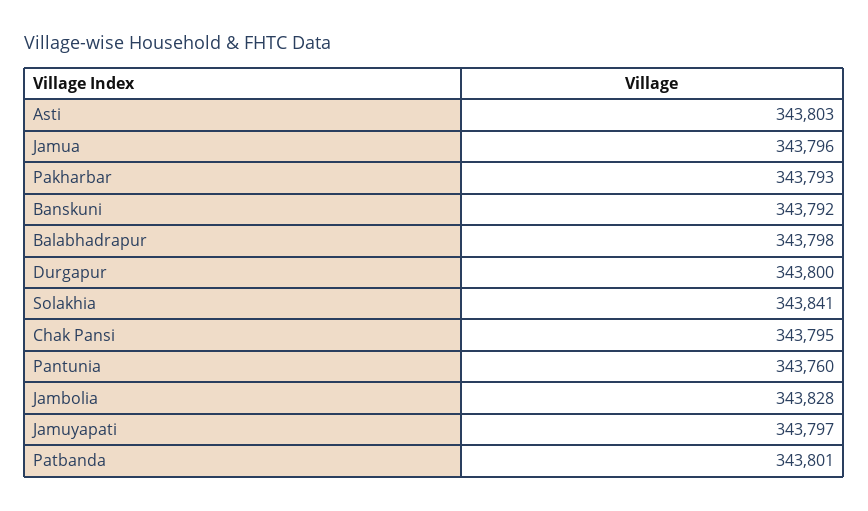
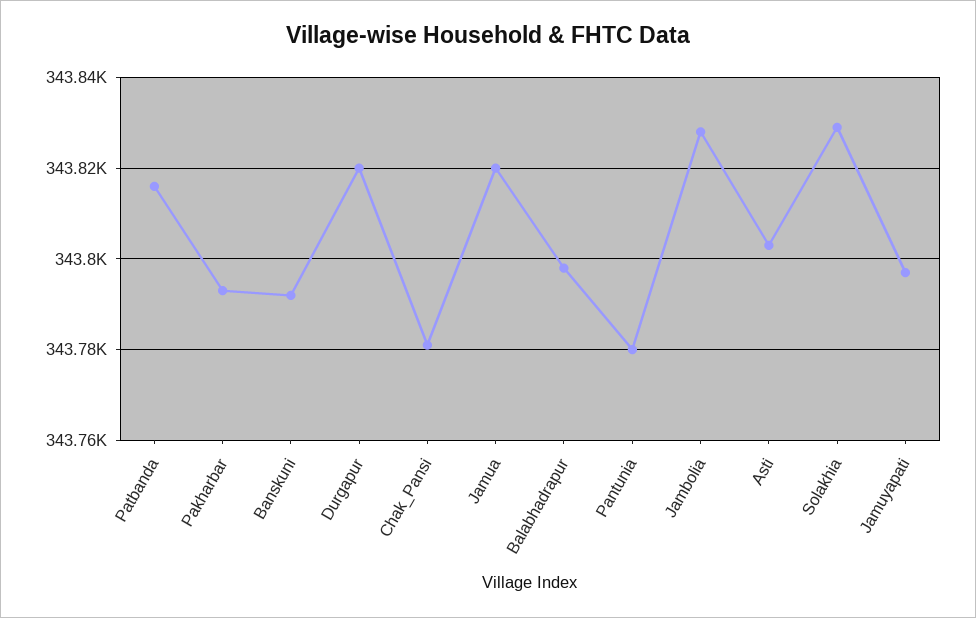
Jamua: 343796 -> 343820
Durgapur: 343800 -> 343820
Solakhia: 343841 -> 343830
Chak Pansi: 343795 -> 343780
Pantunia: 343760 -> 343780
Patbanda: 343801 -> 343815

